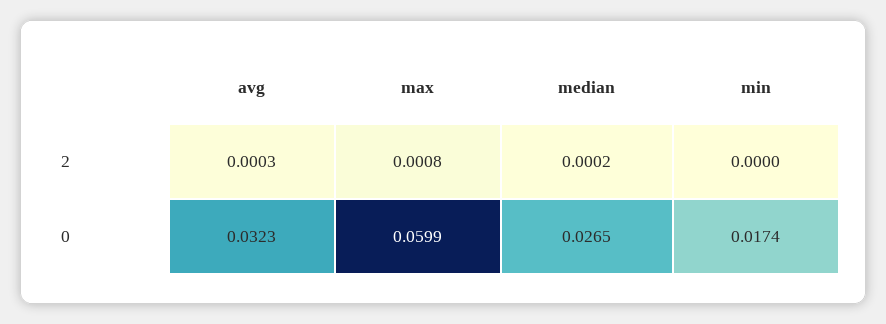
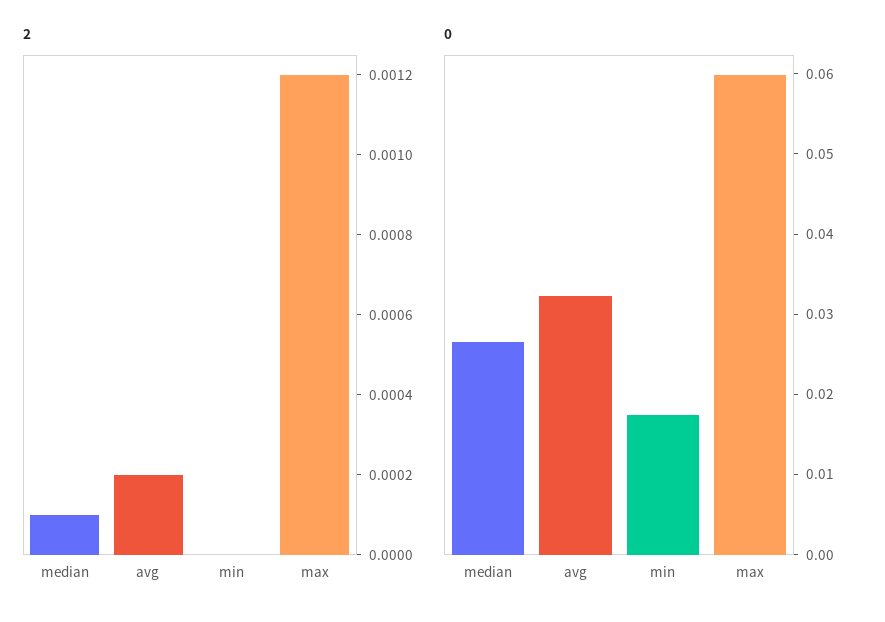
2, avg: 0.0003 -> 0.0002
2, max: 0.0008 -> 0.0012
2, median: 0.0002 -> 0.0001

